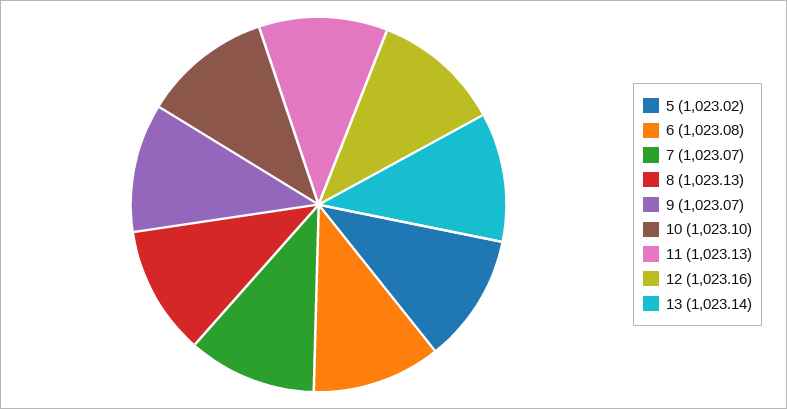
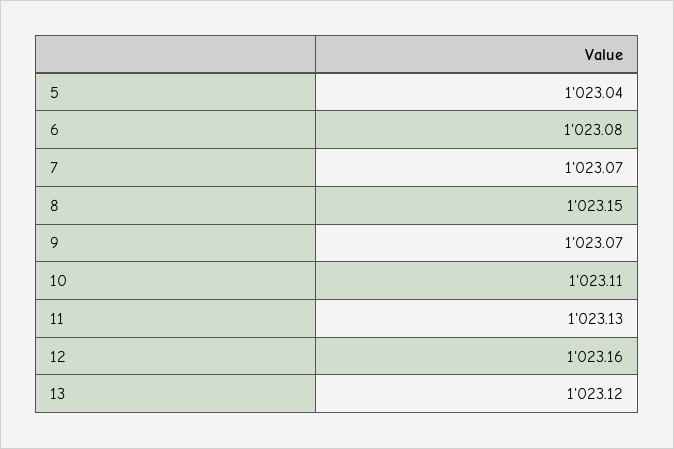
5: 1023.02 -> 1023.04
8: 1023.13 -> 1023.15
10: 1023.1 -> 1023.11
13: 1023.14 -> 1023.12

